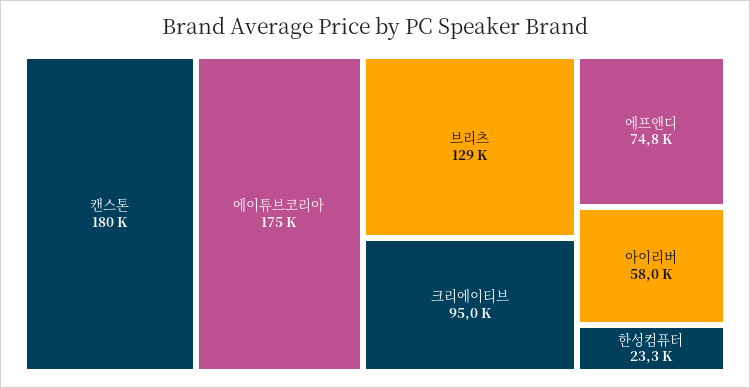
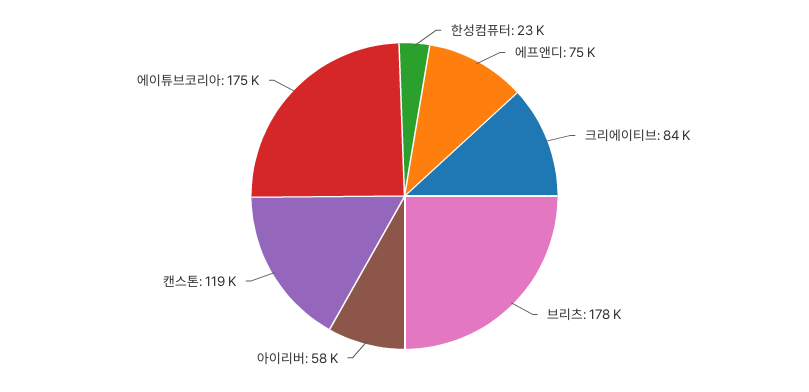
캔스톤: 180000 -> 119000
브리츠: 129000 -> 178000
크리에이티브: 95000 -> 84000

